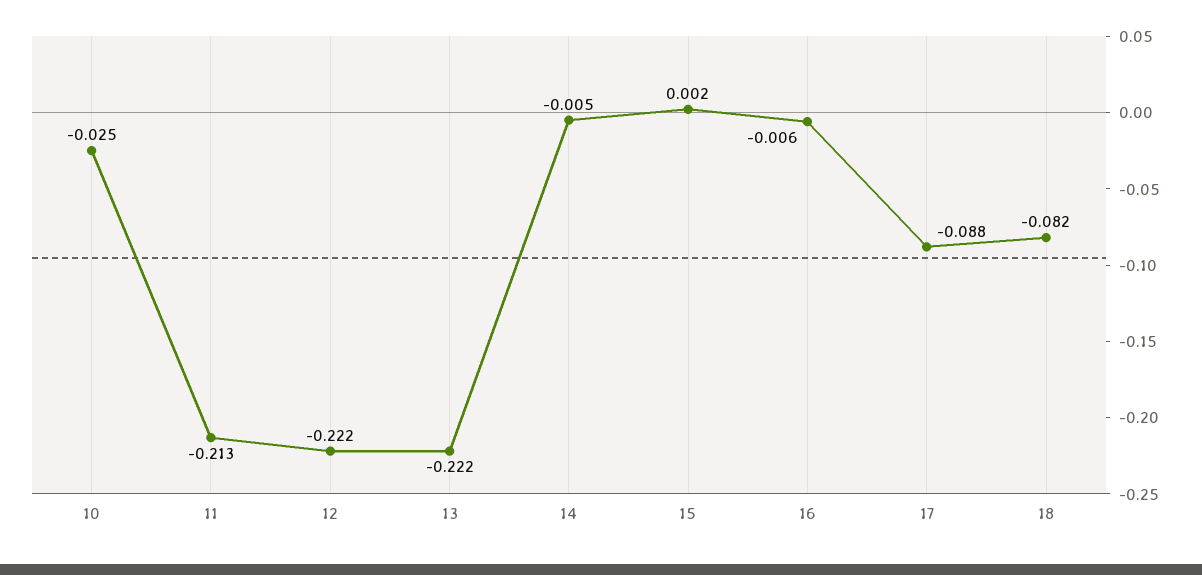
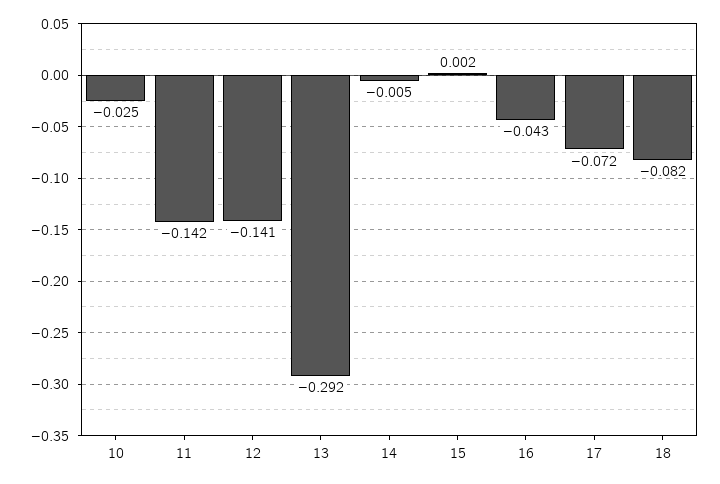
11: -0.213 -> -0.142
12: -0.222 -> -0.141
13: -0.222 -> -0.292
16: -0.006 -> -0.043
17: -0.088 -> -0.072

